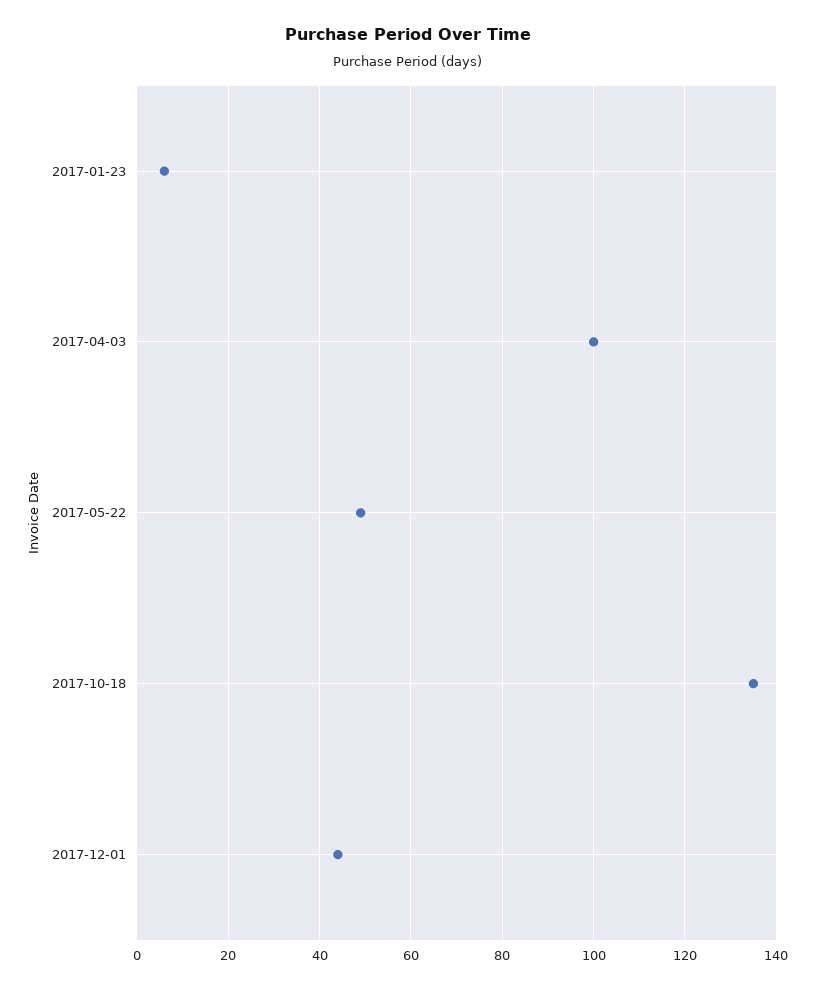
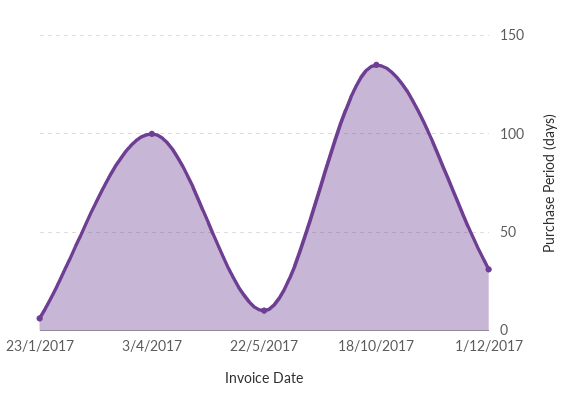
2017-05-22: 50 -> 10
2017-12-01: 45 -> 30

